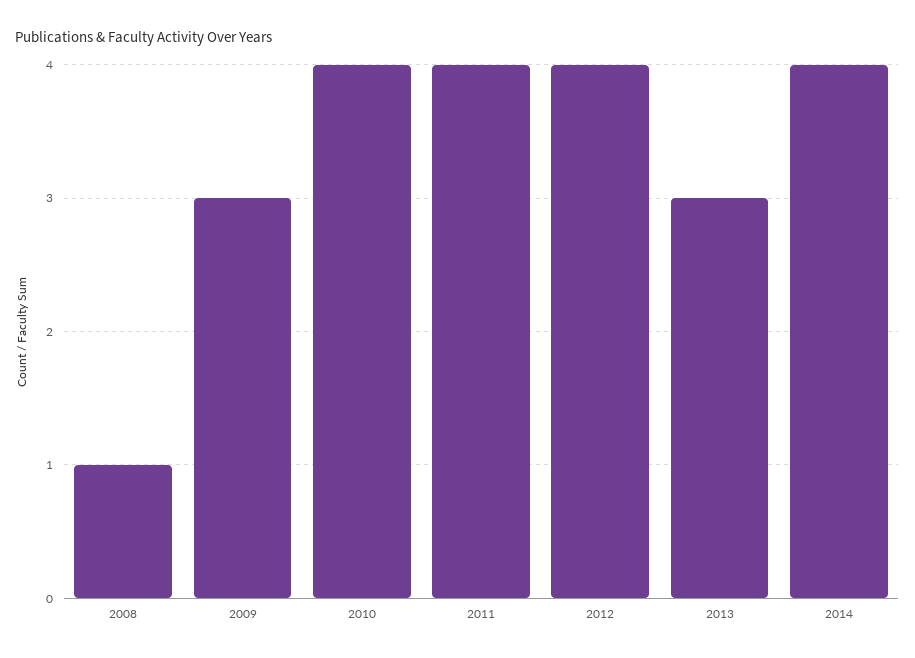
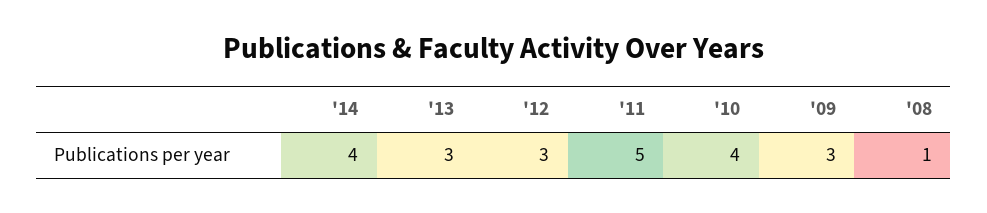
2011: 4 -> 5
2012: 4 -> 3

